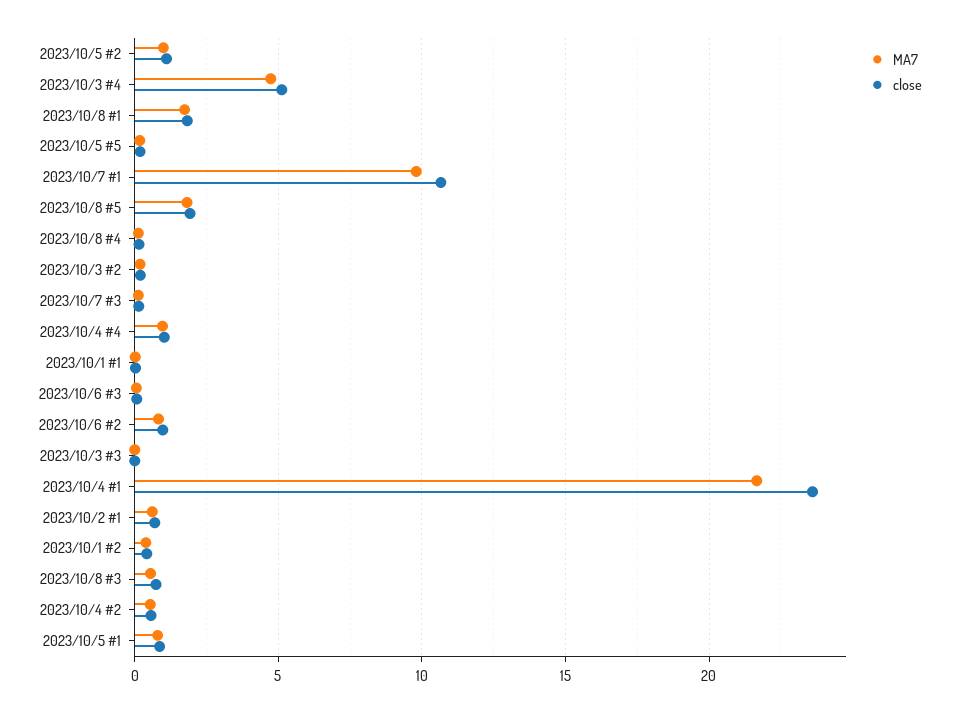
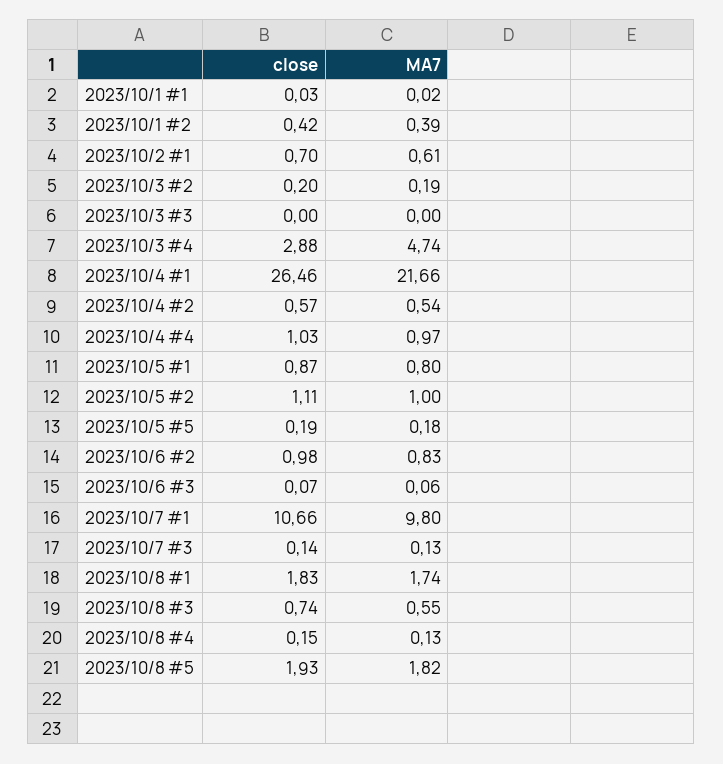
close, 2023/10/3 #4: 5 -> 2.88
close, 2023/10/4 #1: 23.5 -> 26.46

